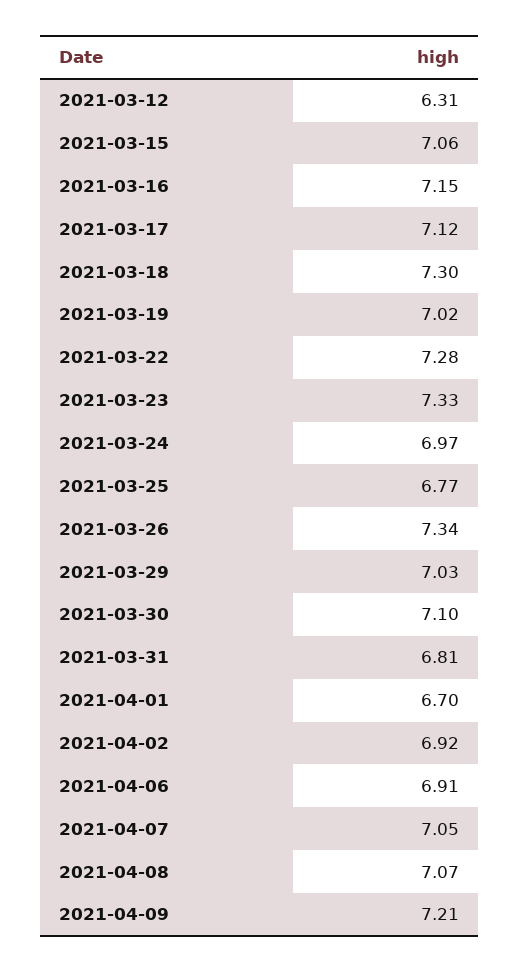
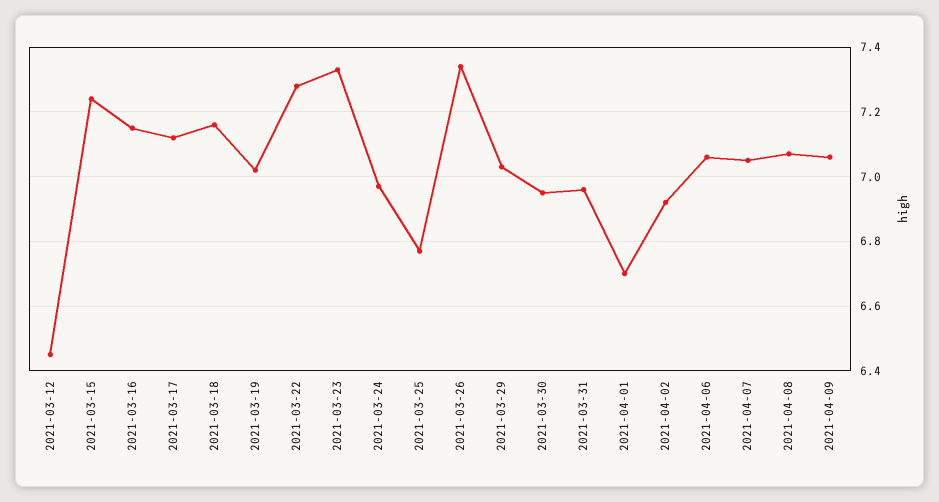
2021-03-12: 6.31 -> 6.45
2021-03-15: 7.06 -> 7.25
2021-03-18: 7.3 -> 7.15
2021-03-30: 7.1 -> 6.95
2021-03-31: 6.81 -> 6.95
2021-04-06: 6.91 -> 7.05
2021-04-09: 7.21 -> 7.05

